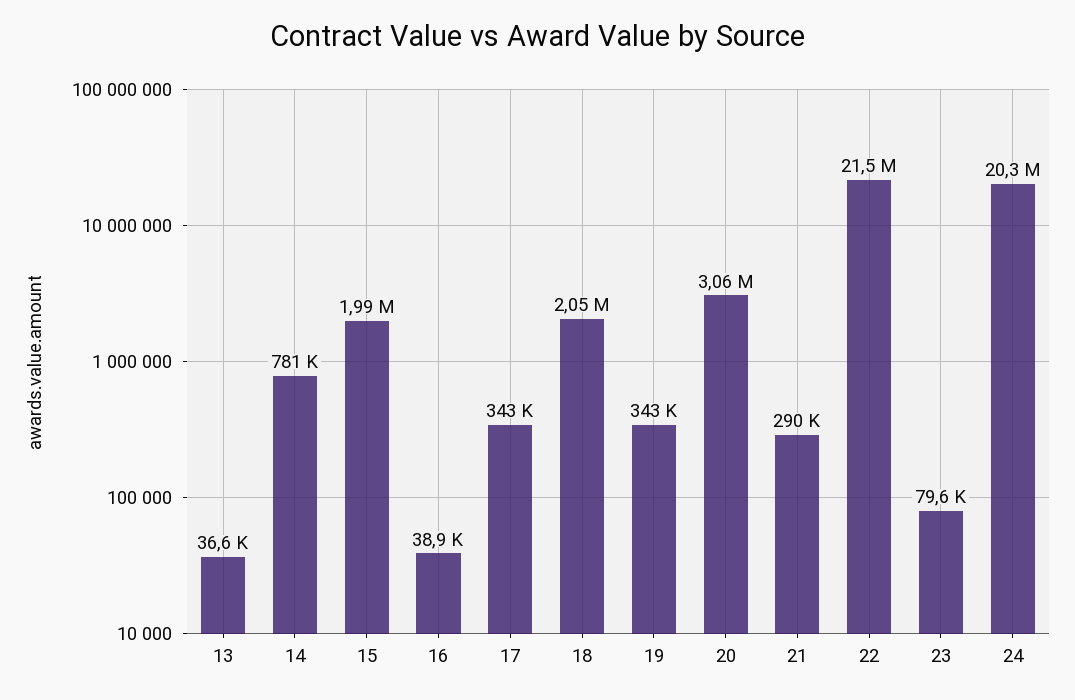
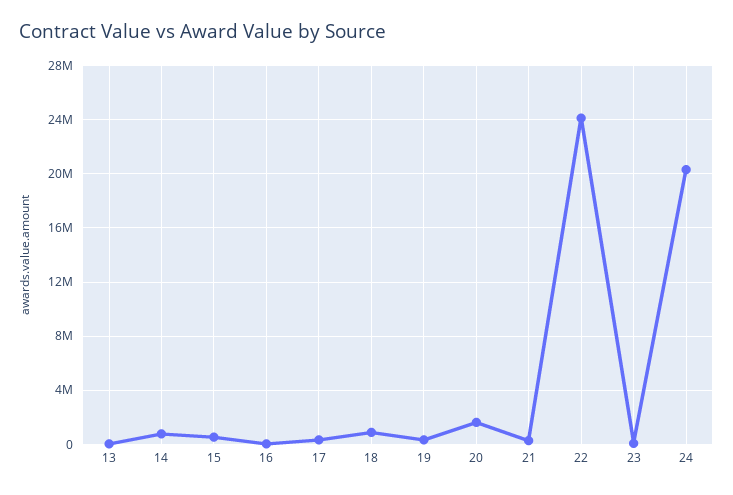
15: 1990000 -> 500000
18: 2050000 -> 1000000
20: 3060000 -> 1500000
22: 21500000 -> 24000000

